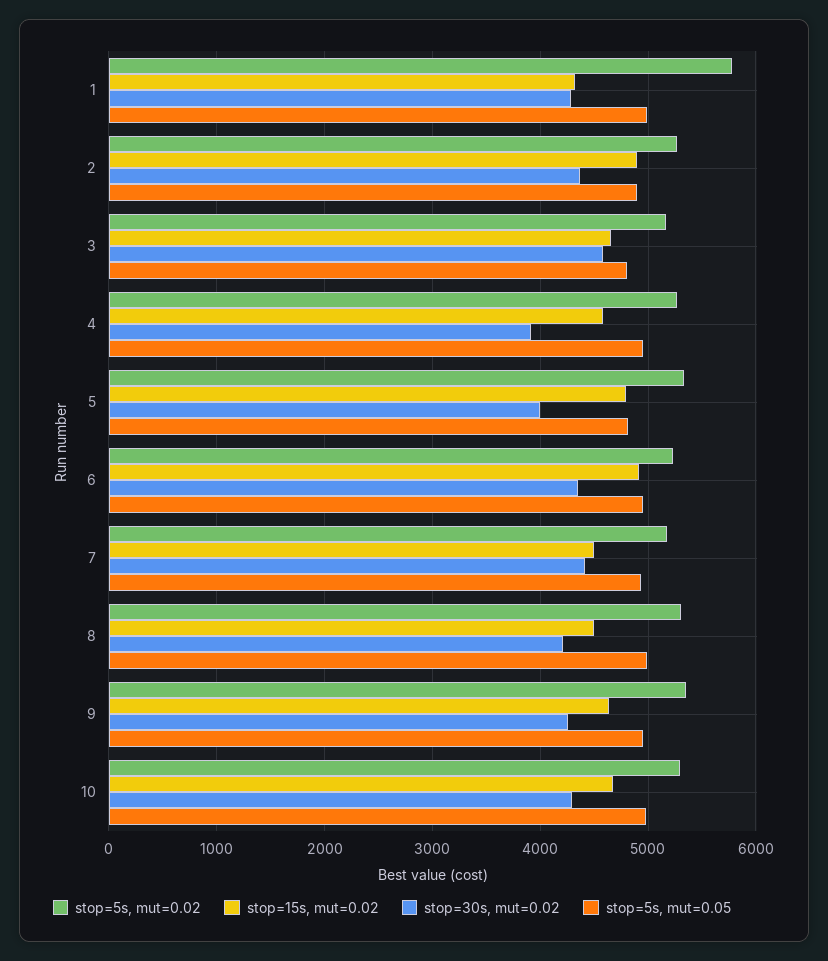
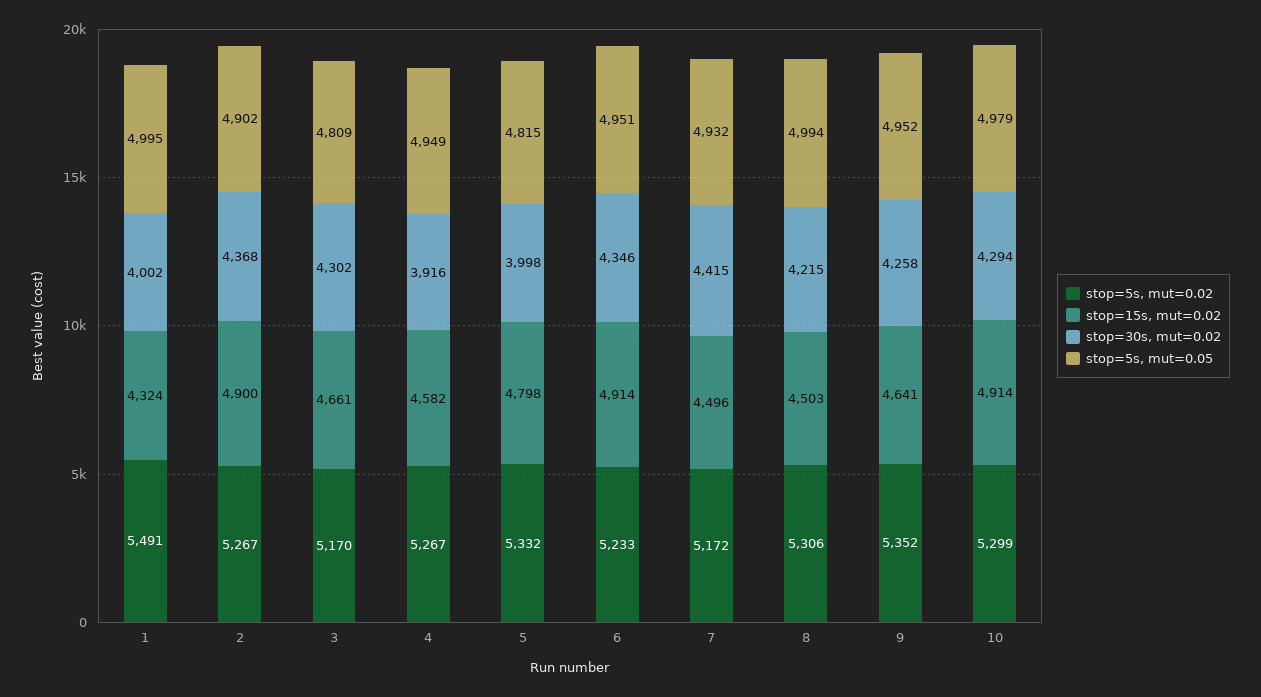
stop=5s, mut=0.02, 1: 5800 -> 5491
stop=30s, mut=0.02, 1: 4300 -> 4002
stop=30s, mut=0.02, 3: 4600 -> 4302
stop=15s, mut=0.02, 10: 4700 -> 4914

